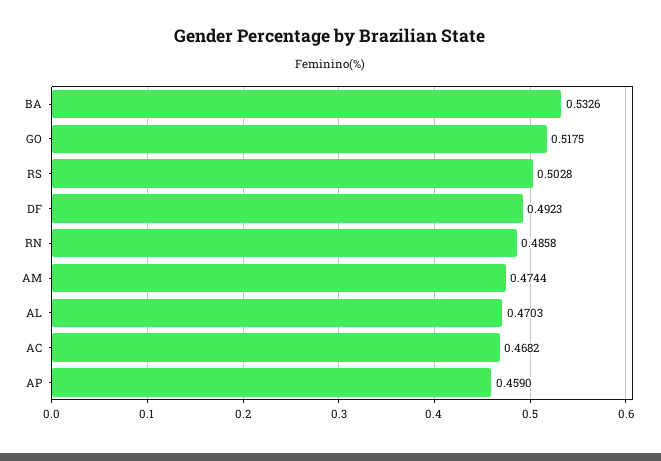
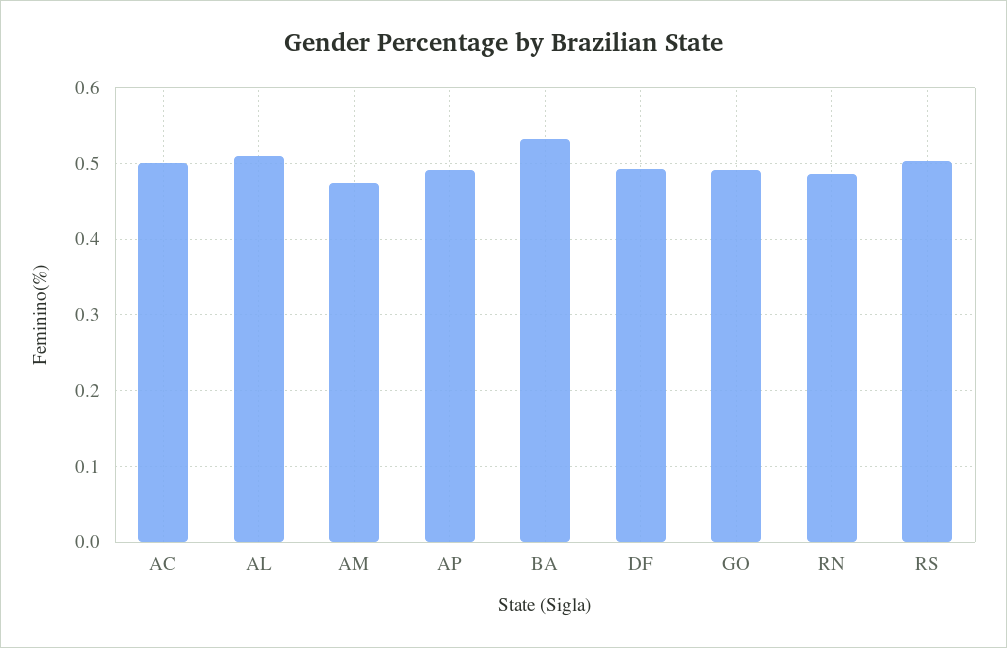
GO: 0.5175 -> 0.49
AL: 0.4703 -> 0.51
AC: 0.4682 -> 0.5
AP: 0.459 -> 0.49

